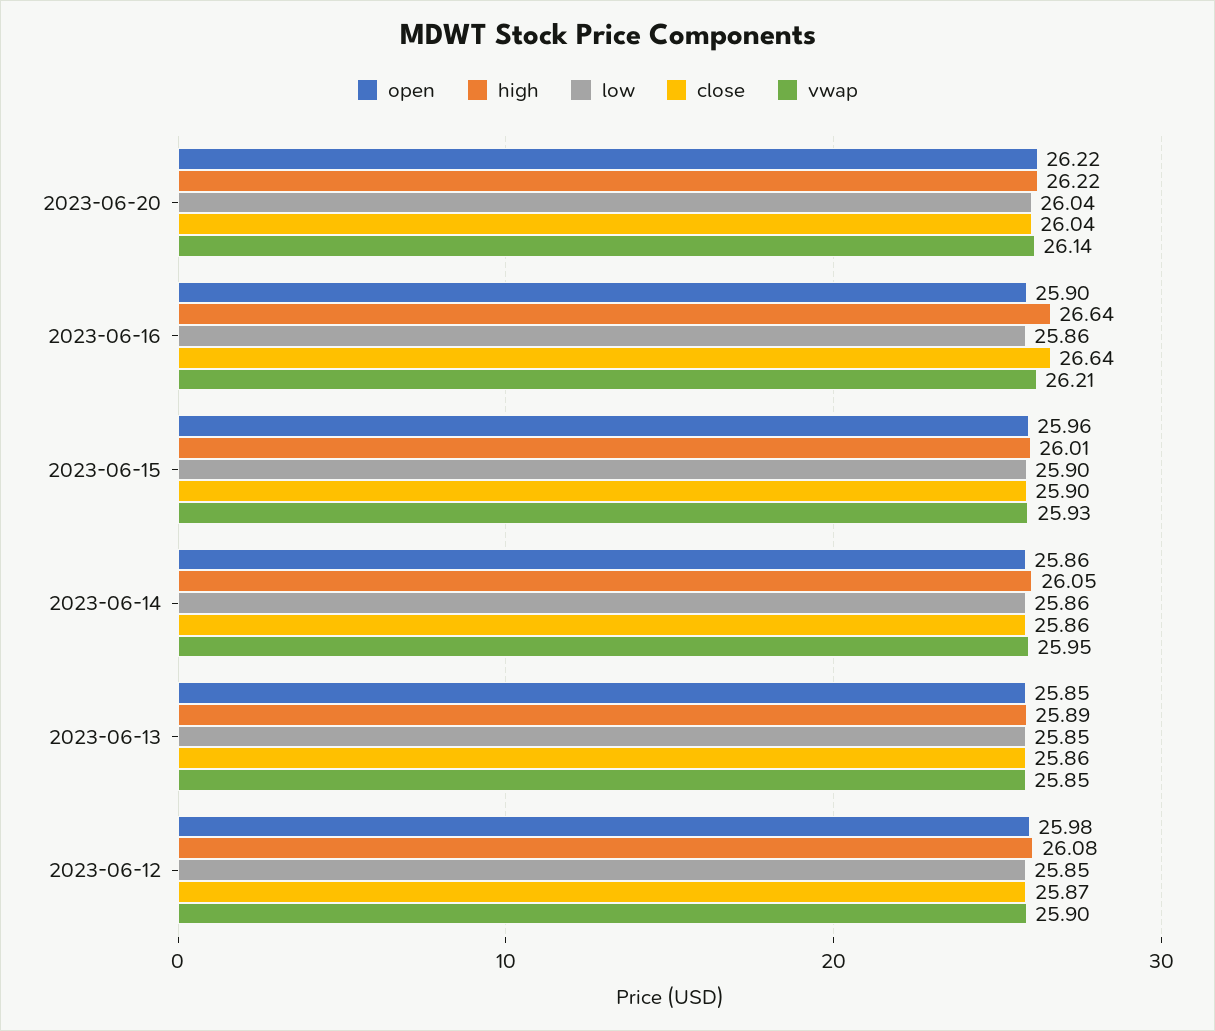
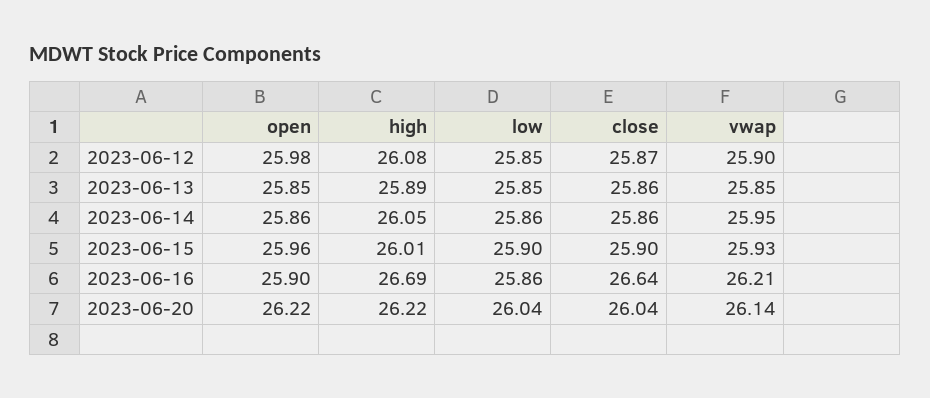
high, 2023-06-16: 26.64 -> 26.69

